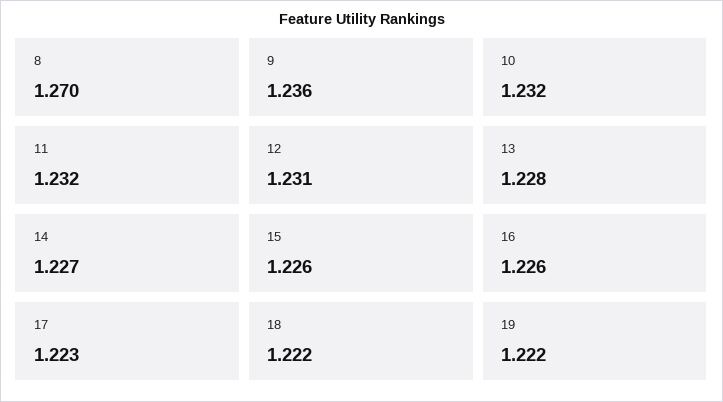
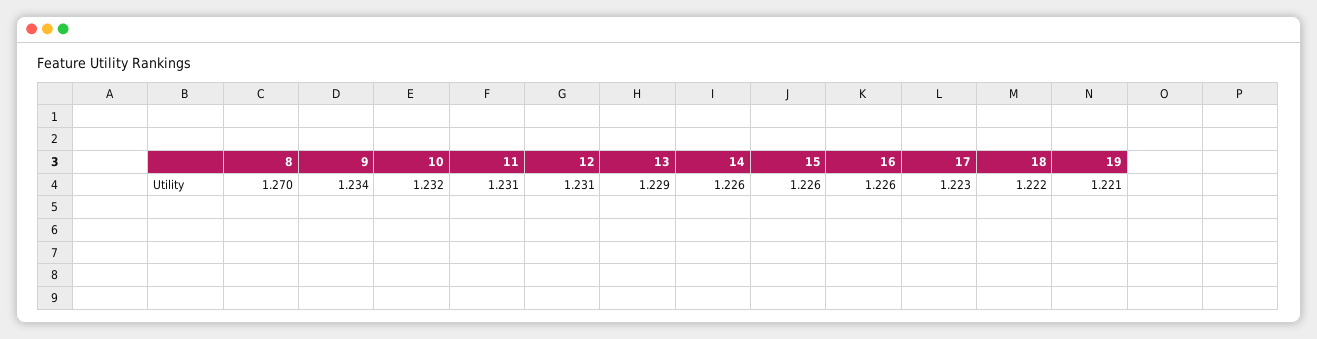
9: 1.236 -> 1.234
11: 1.232 -> 1.231
13: 1.228 -> 1.229
14: 1.227 -> 1.226
19: 1.222 -> 1.221

